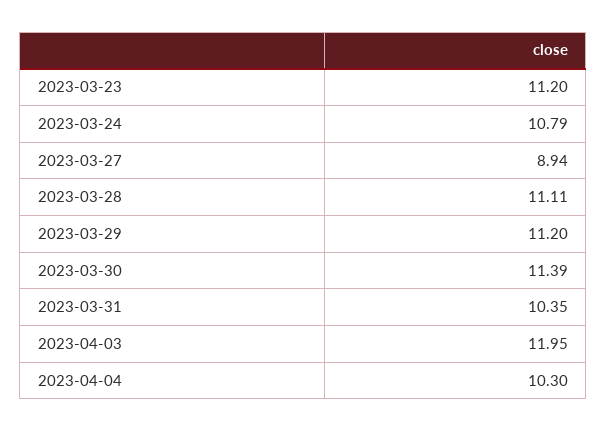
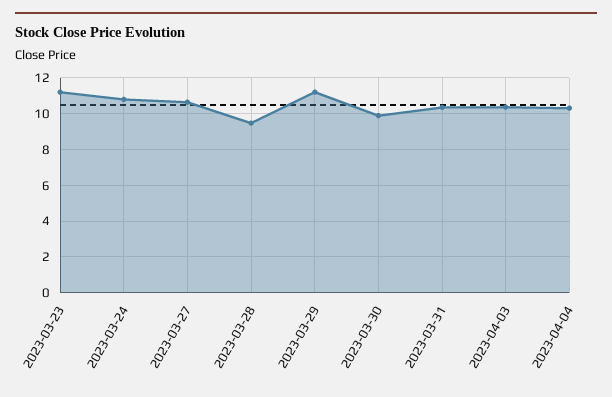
2023-03-27: 8.94 -> 10.5
2023-03-28: 11.11 -> 9.5
2023-03-30: 11.39 -> 10
2023-04-03: 11.95 -> 10.5

